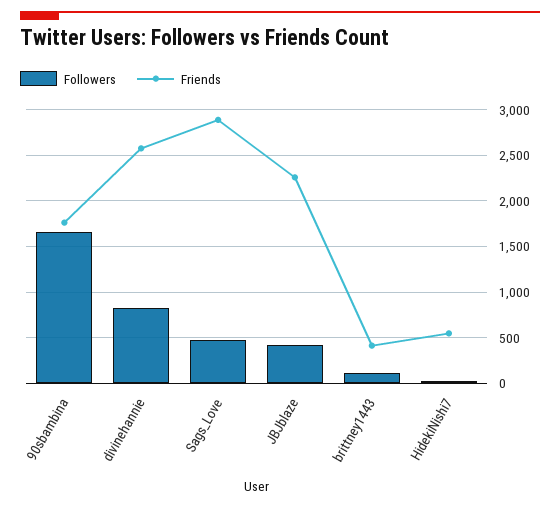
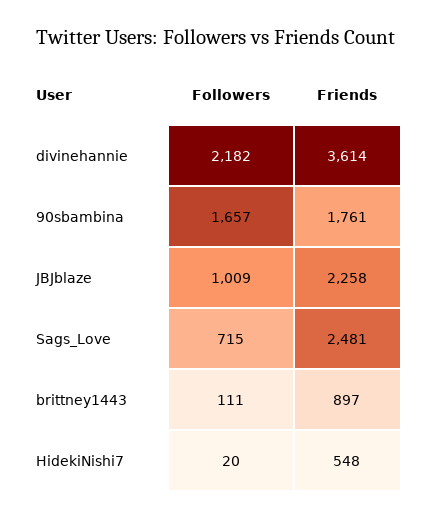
Followers, divinehannie: 800 -> 2182
Friends, divinehannie: 2600 -> 3614
Followers, Sags_Love: 500 -> 715
Friends, Sags_Love: 2900 -> 2481
Followers, JBJblaze: 400 -> 1009
Friends, brittney1443: 400 -> 897

